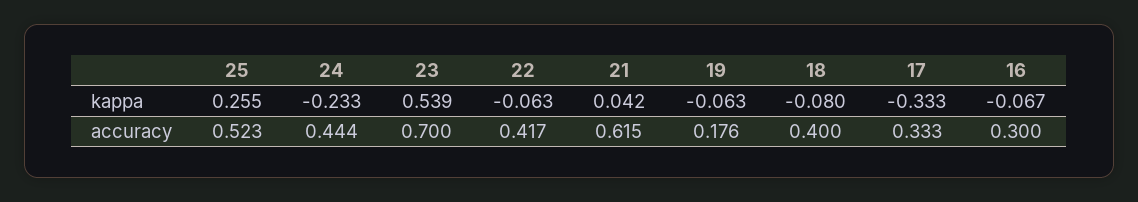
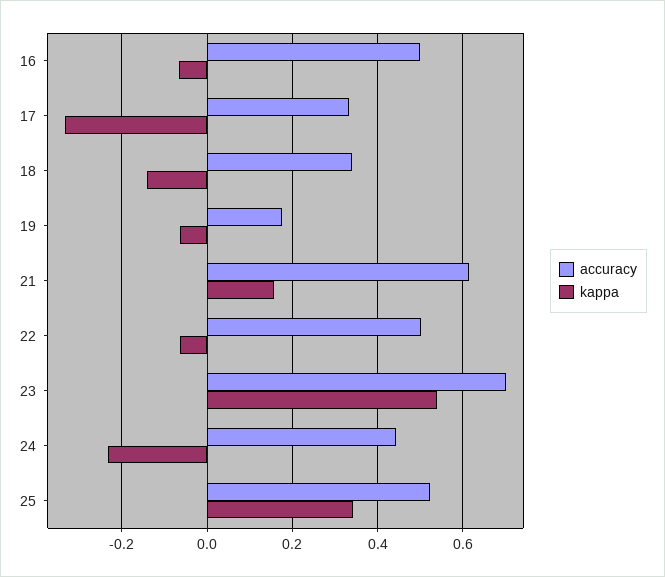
kappa, 25: 0.255 -> 0.34
kappa, 21: 0.042 -> 0.16
kappa, 18: -0.08 -> -0.14
accuracy, 22: 0.417 -> 0.5
accuracy, 18: 0.4 -> 0.34
accuracy, 16: 0.3 -> 0.5

